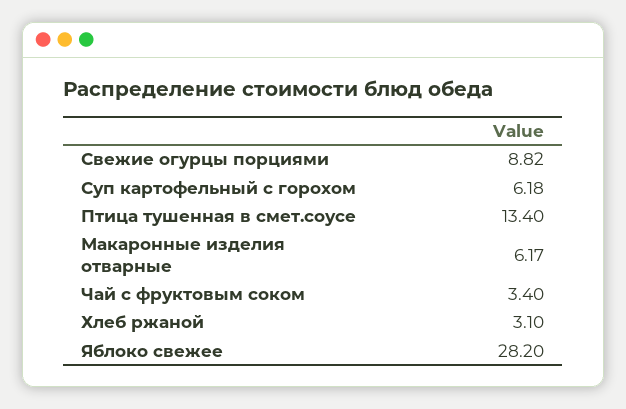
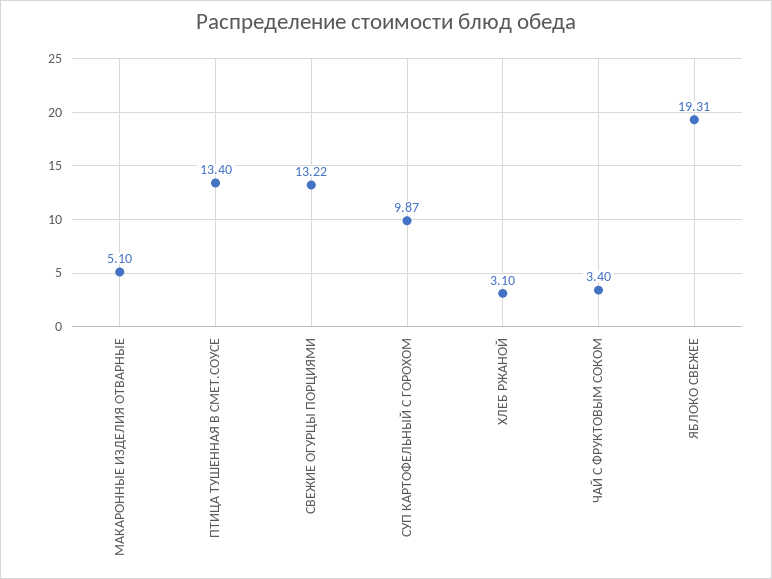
Свежие огурцы порциями: 8.82 -> 13.22
Суп картофельный с горохом: 6.18 -> 9.87
Макаронные изделия отварные: 6.17 -> 5.1
Яблоко свежее: 28.2 -> 19.31

